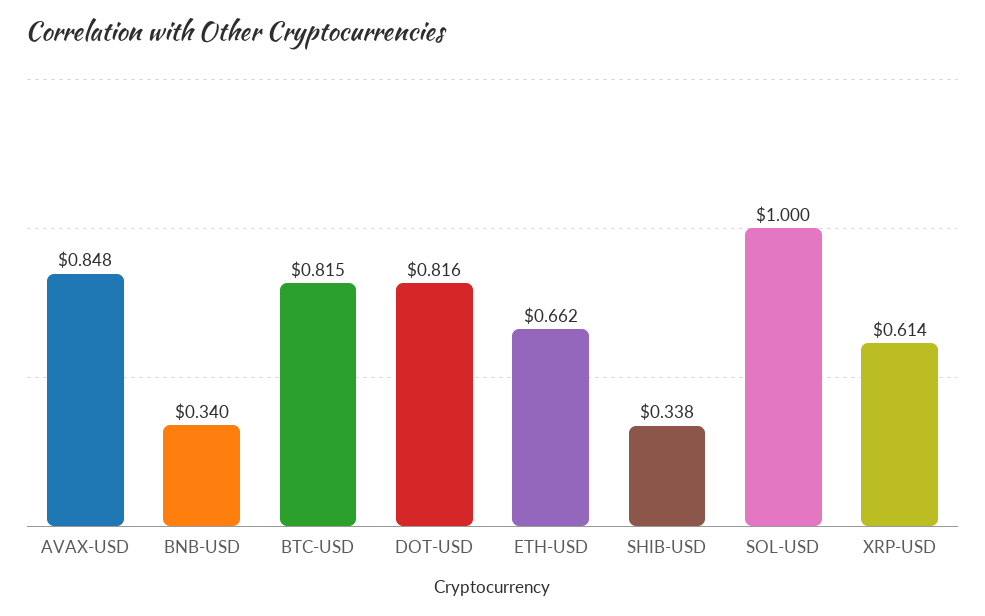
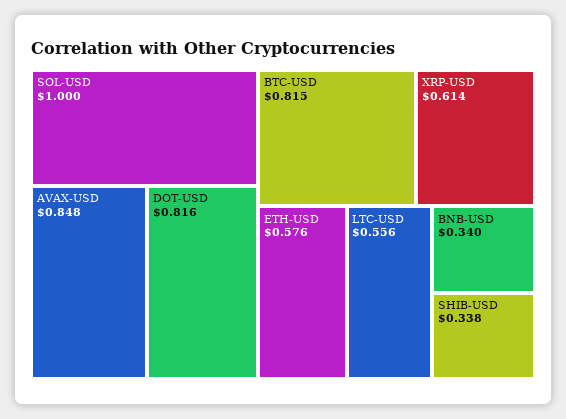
ETH-USD: 0.662 -> 0.576
LTC-USD: none -> 0.556

